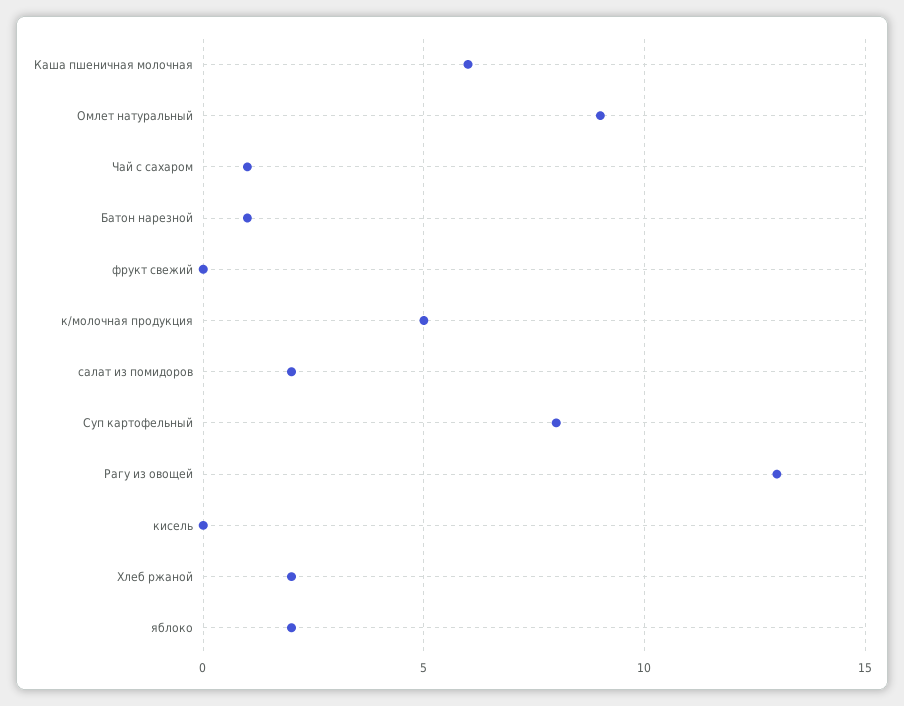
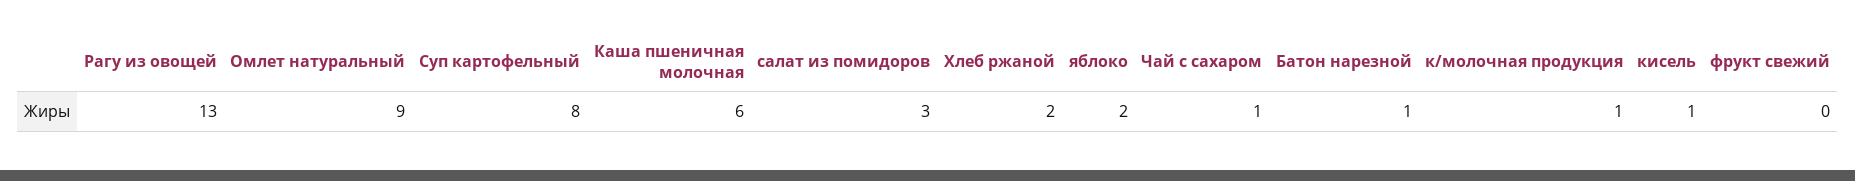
к/молочная продукция: 5 -> 1
салат из помидоров: 2 -> 3
кисель: 0 -> 1

